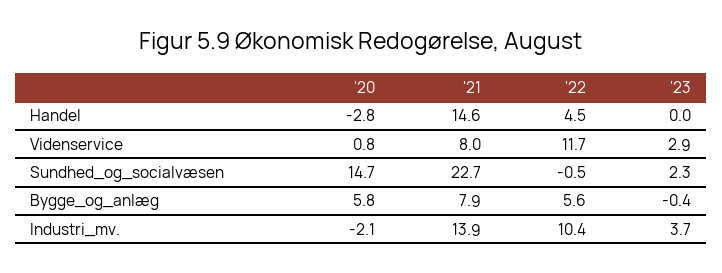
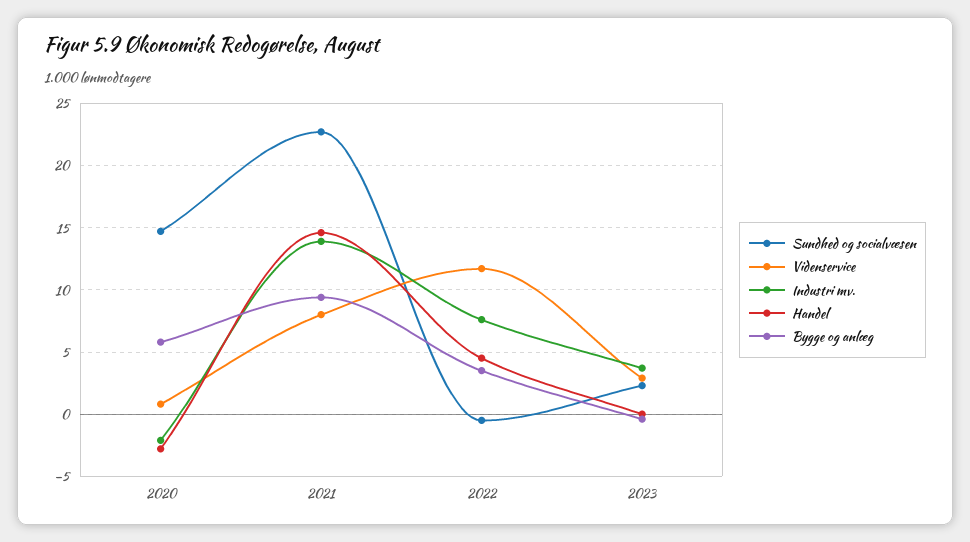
Bygge_og_anlæg, '21: 7.9 -> 9.5
Bygge_og_anlæg, '22: 5.6 -> 3.5
Industri_mv., '22: 10.4 -> 7.5

